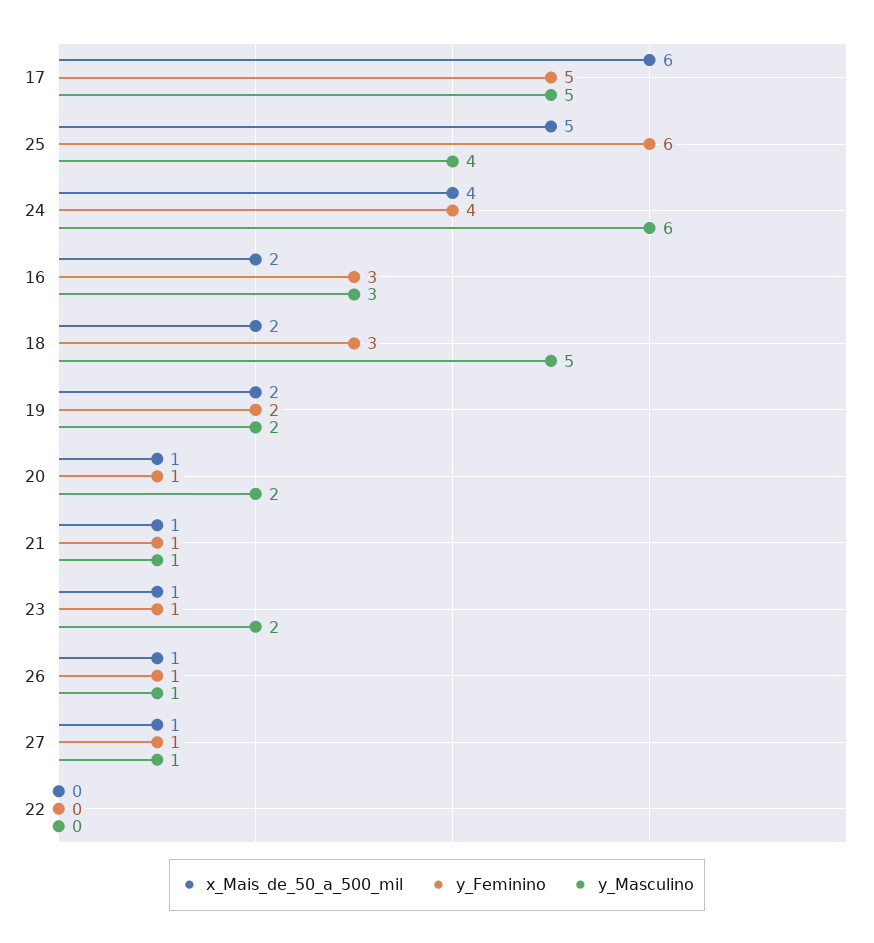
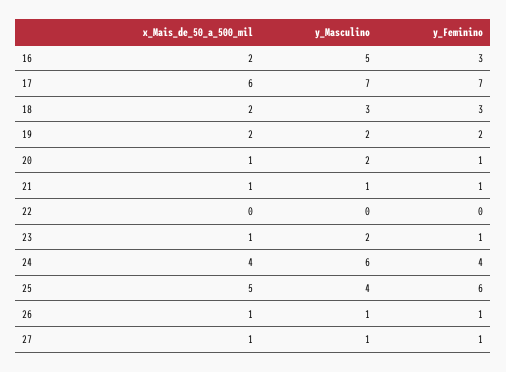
y_Feminino, 17: 5 -> 7
y_Masculino, 17: 5 -> 7
y_Masculino, 16: 3 -> 5
y_Masculino, 18: 5 -> 3

